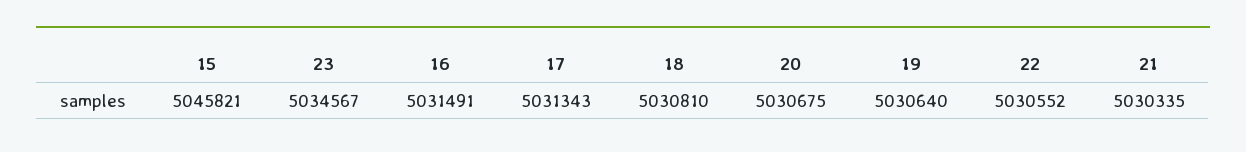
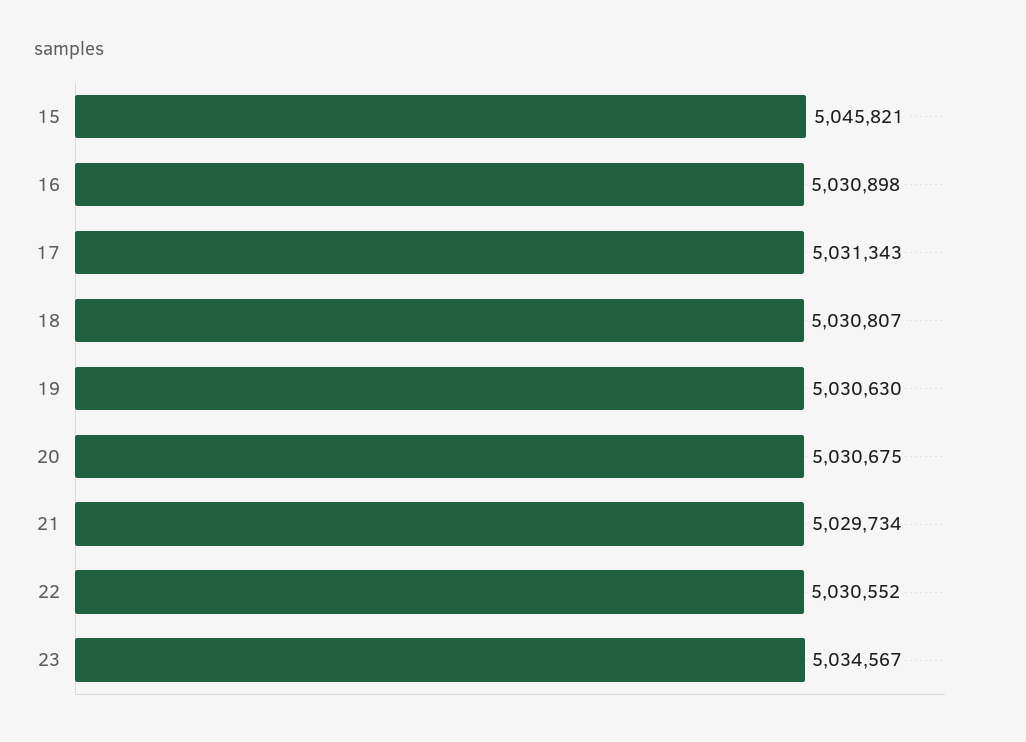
16: 5031491 -> 5030898
18: 5030810 -> 5030807
19: 5030640 -> 5030630
21: 5030335 -> 5029734

